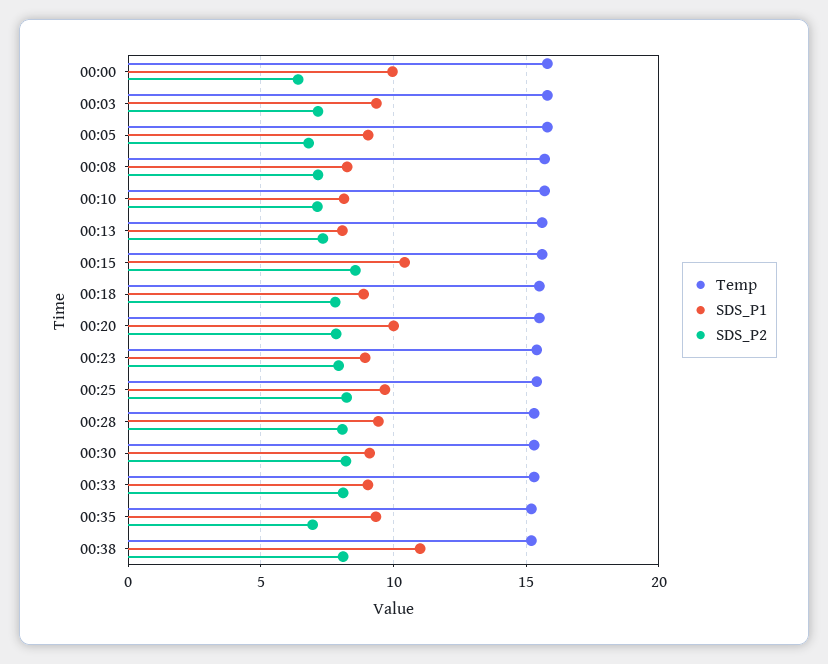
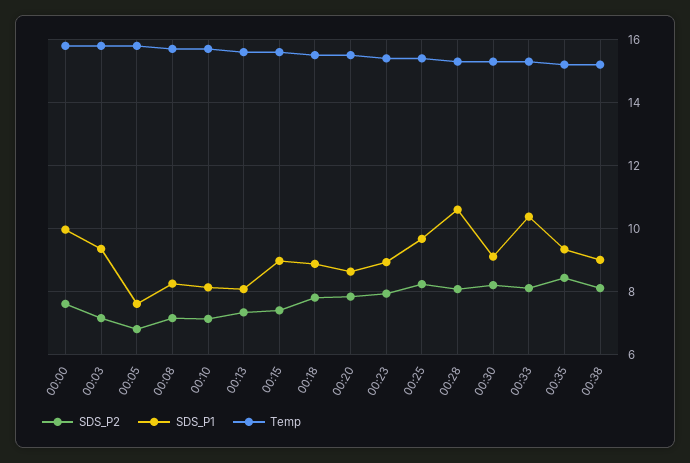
SDS_P2, 00:00: 6.5 -> 7.6
SDS_P1, 00:05: 9 -> 7.6
SDS_P1, 00:15: 10.5 -> 9
SDS_P2, 00:15: 8.5 -> 7.4
SDS_P1, 00:20: 10 -> 8.6
SDS_P1, 00:28: 9.5 -> 10.6
SDS_P1, 00:33: 9 -> 10.4
SDS_P2, 00:35: 7 -> 8.4
SDS_P1, 00:38: 11 -> 9

